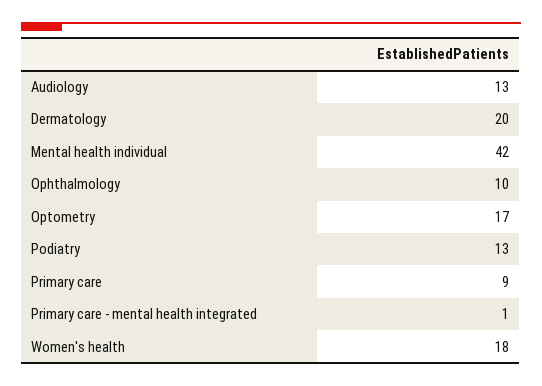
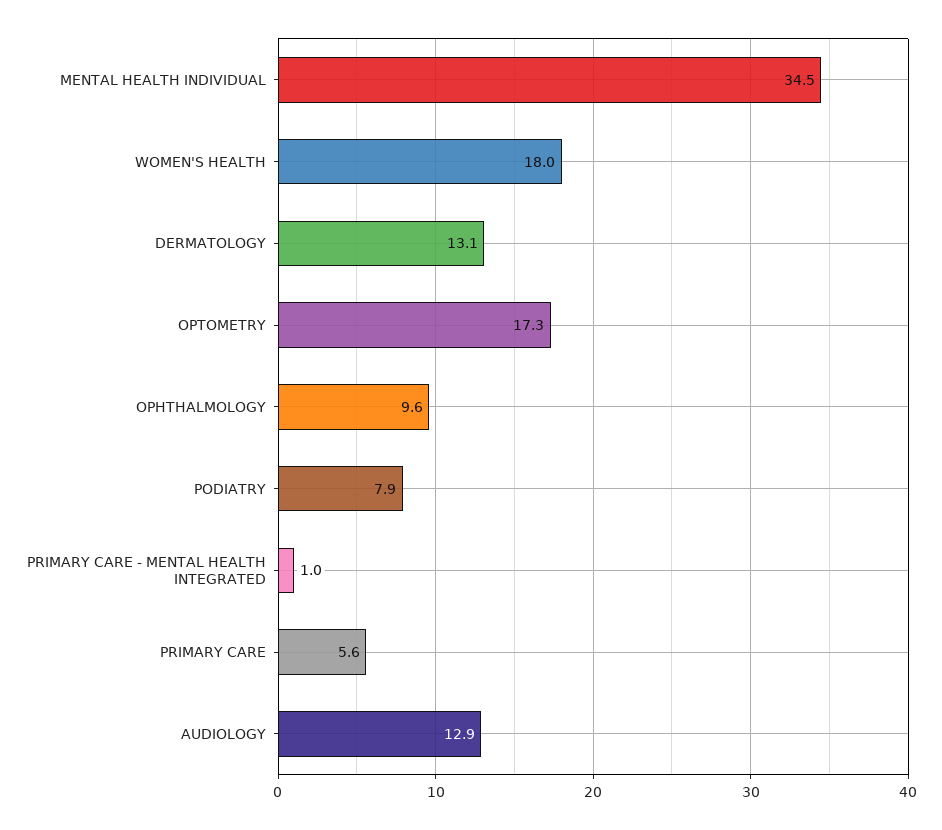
Dermatology: 20 -> 13.1
Mental health individual: 42 -> 34.5
Podiatry: 13 -> 7.9
Primary care: 9 -> 5.6

